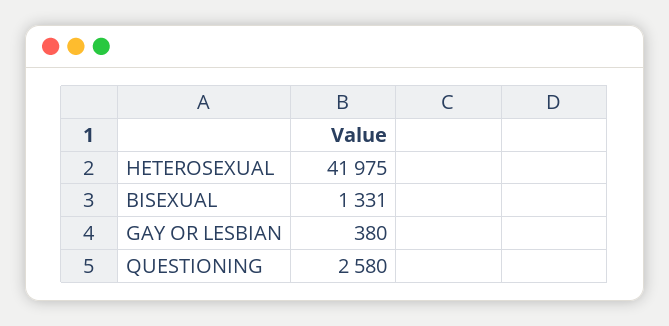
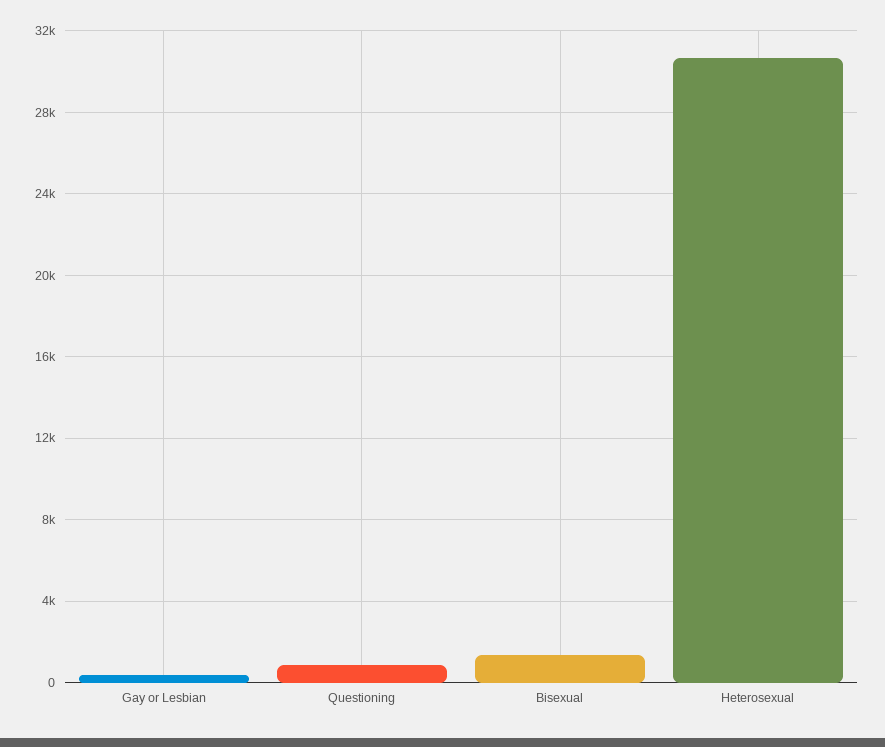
HETEROSEXUAL: 41975 -> 30500
QUESTIONING: 2580 -> 1000

